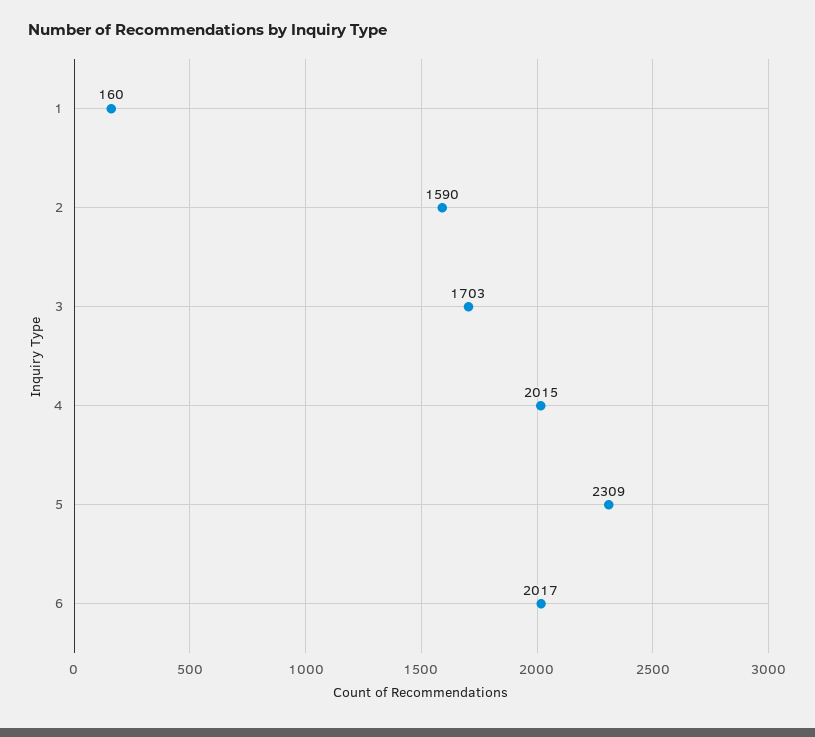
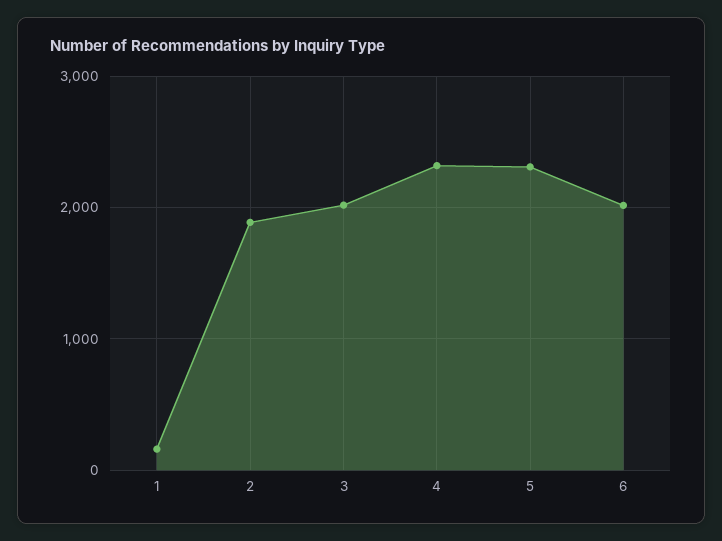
2: 1590 -> 1900
3: 1703 -> 2000
4: 2015 -> 2300

